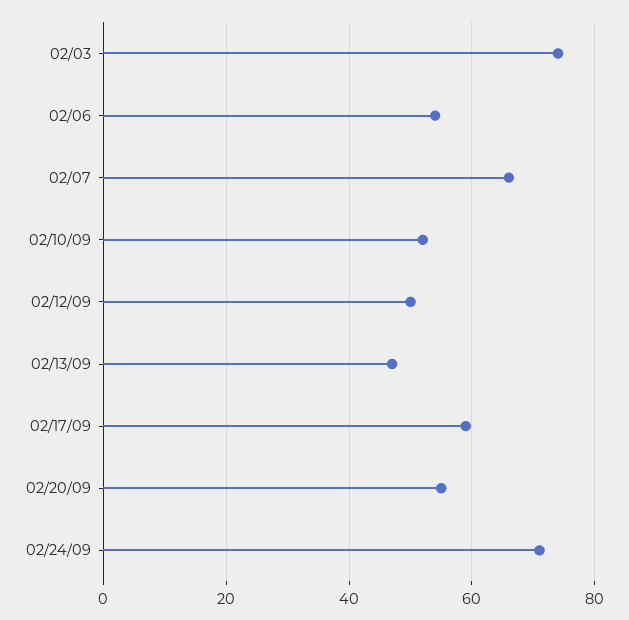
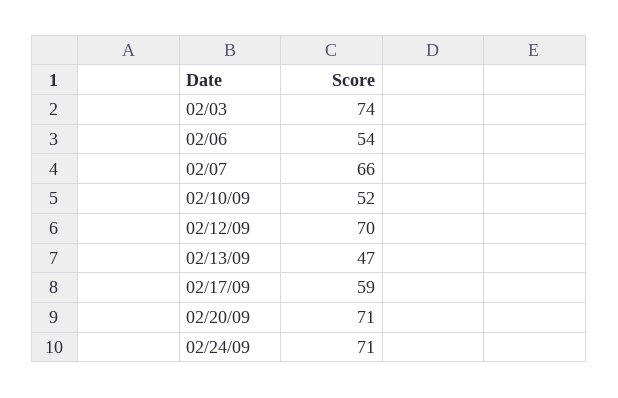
02/12/09: 50 -> 70
02/20/09: 55 -> 71

